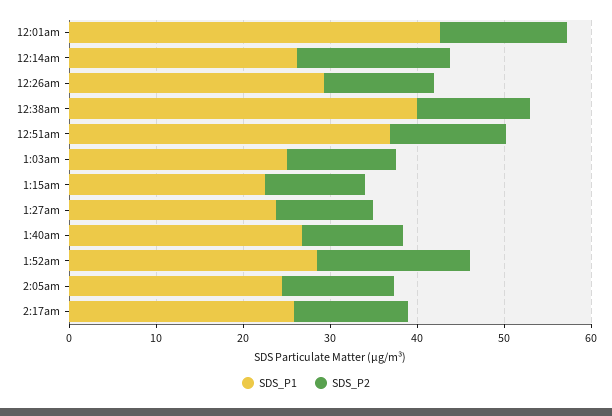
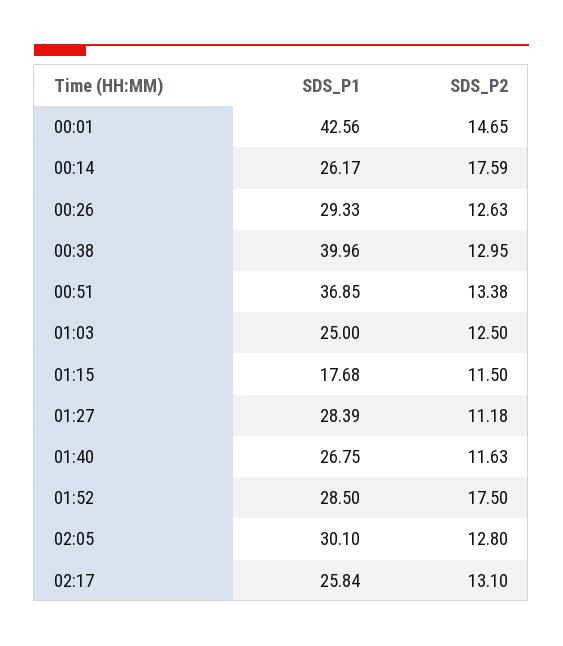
SDS_P1, 1:15am: 22 -> 17.68
SDS_P1, 1:27am: 24 -> 28.39
SDS_P1, 2:05am: 24 -> 30.1

